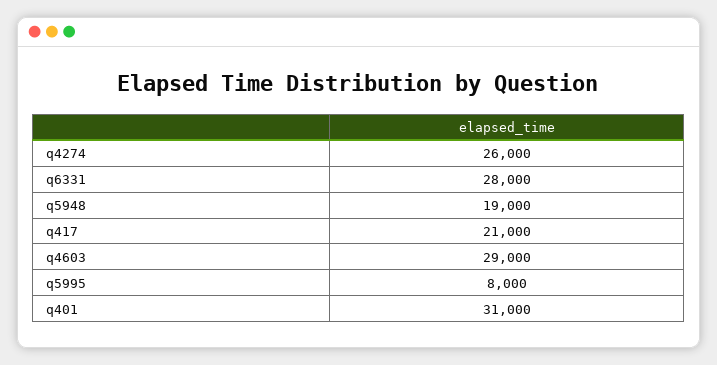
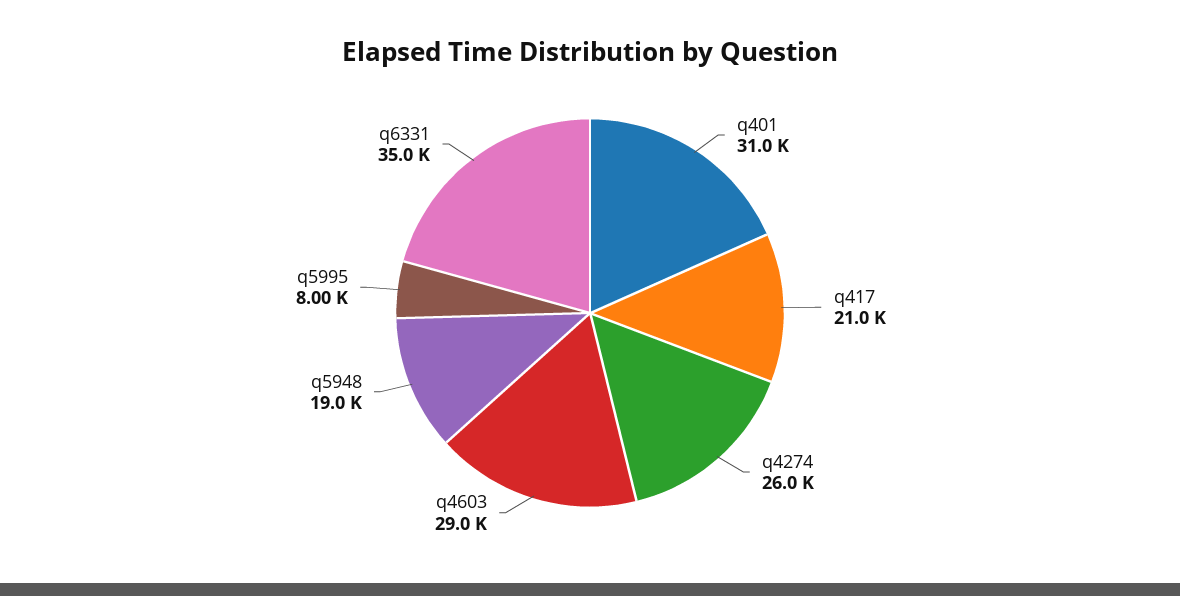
q6331: 28000 -> 35000

